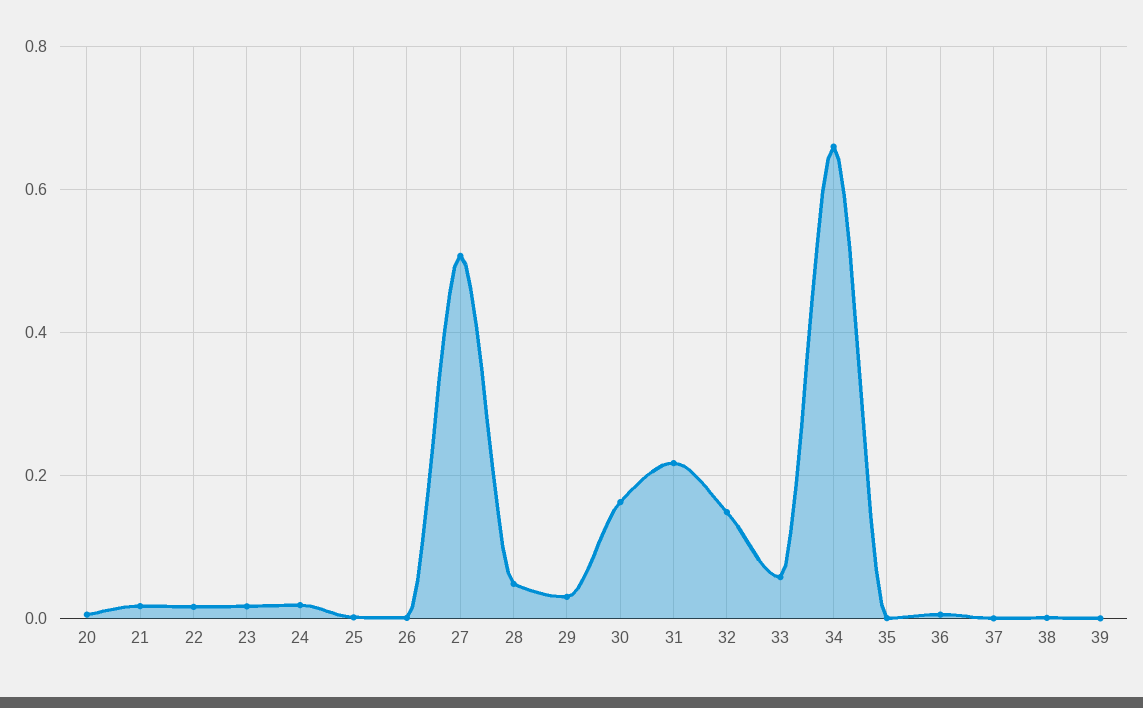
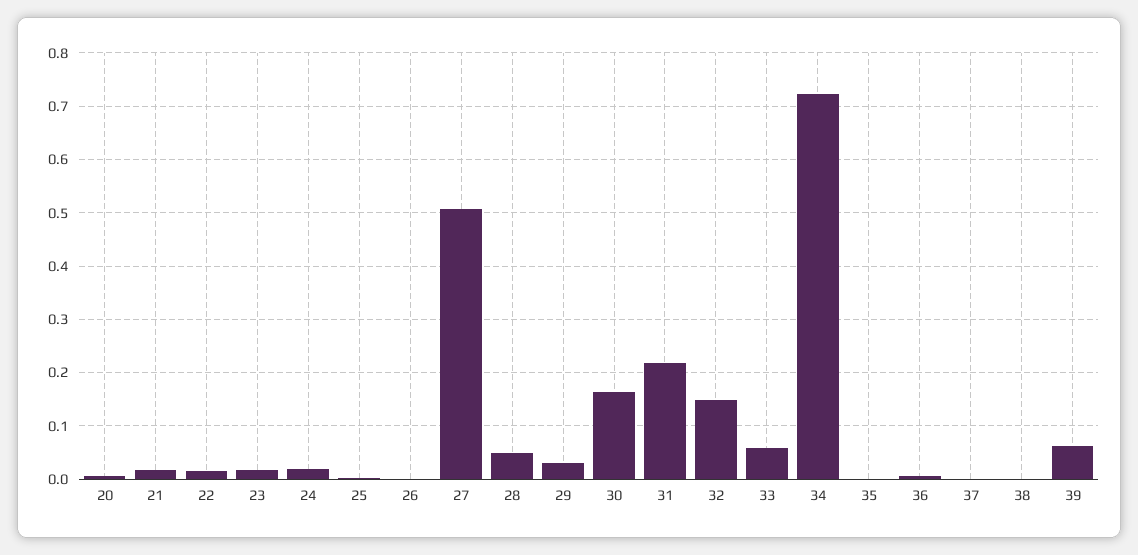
34: 0.66 -> 0.72
39: 0 -> 0.06

